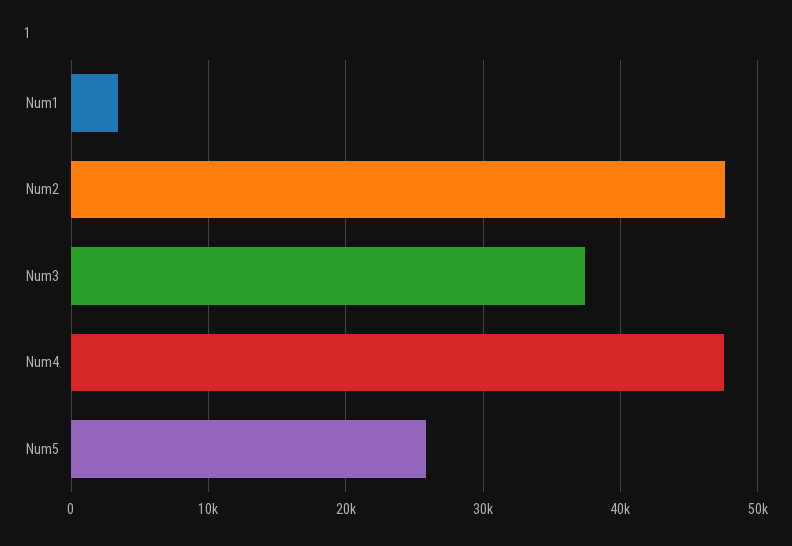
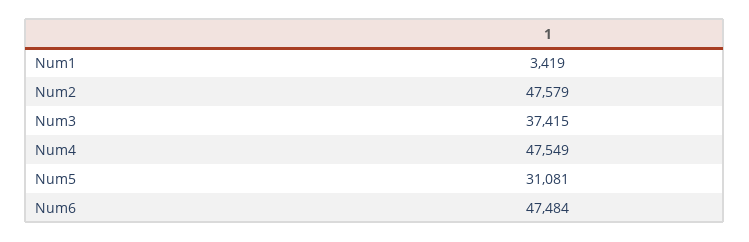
Num5: 26000 -> 31081
Num6: none -> 47484

